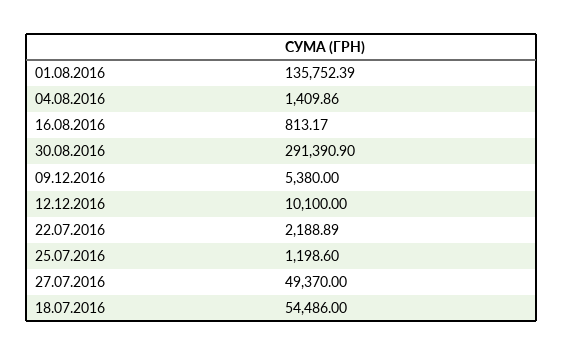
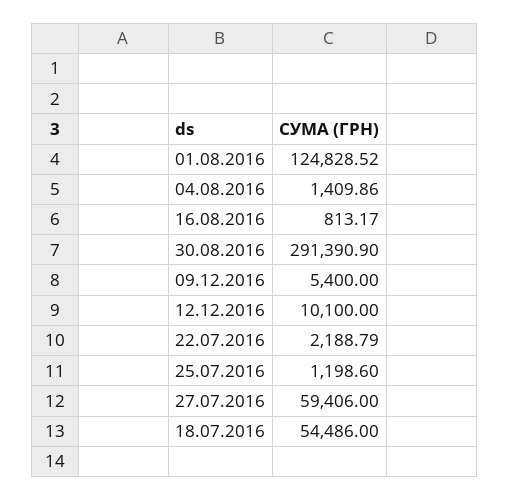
01.08.2016: 135752.39 -> 124828.52
09.12.2016: 5380 -> 5400
22.07.2016: 2188.89 -> 2188.79
27.07.2016: 49370 -> 59406

